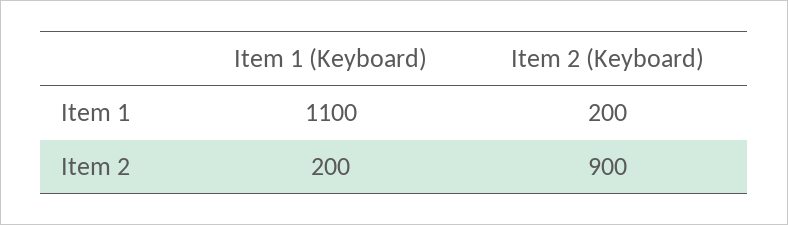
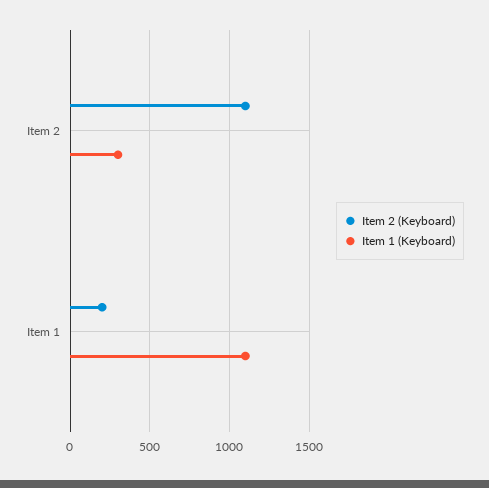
Item 1 (Keyboard), Item 2: 200 -> 300
Item 2 (Keyboard), Item 2: 900 -> 1100

